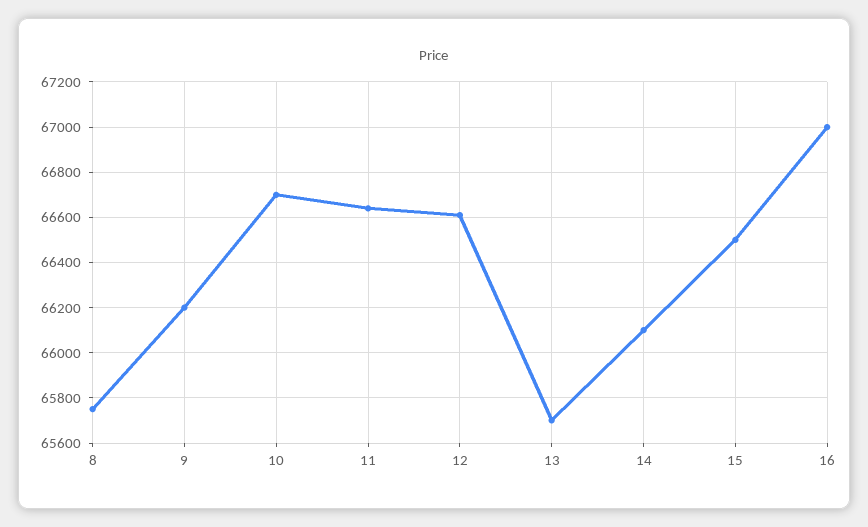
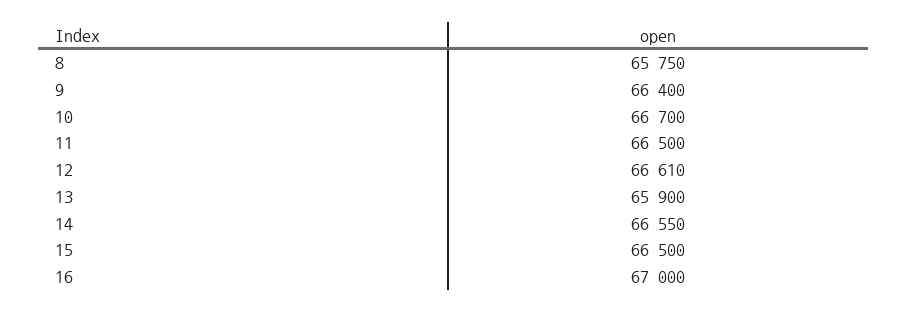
9: 66200 -> 66400
11: 66650 -> 66500
13: 65700 -> 65900
14: 66100 -> 66550

